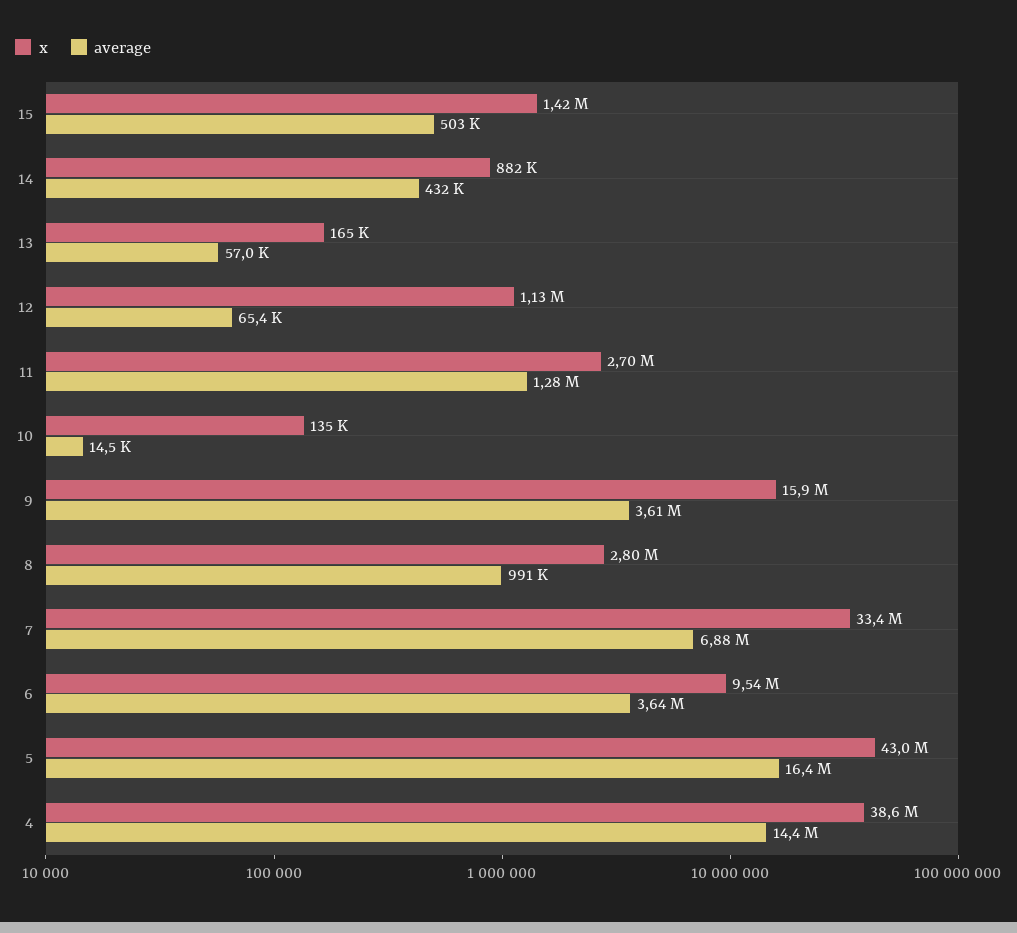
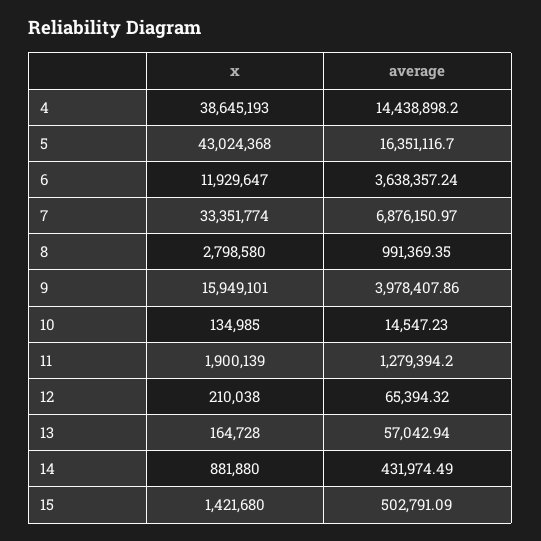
x, 12: 1130000 -> 210038
x, 11: 2700000 -> 1900139
average, 9: 3610000 -> 3978407.86
x, 6: 9540000 -> 11929647

